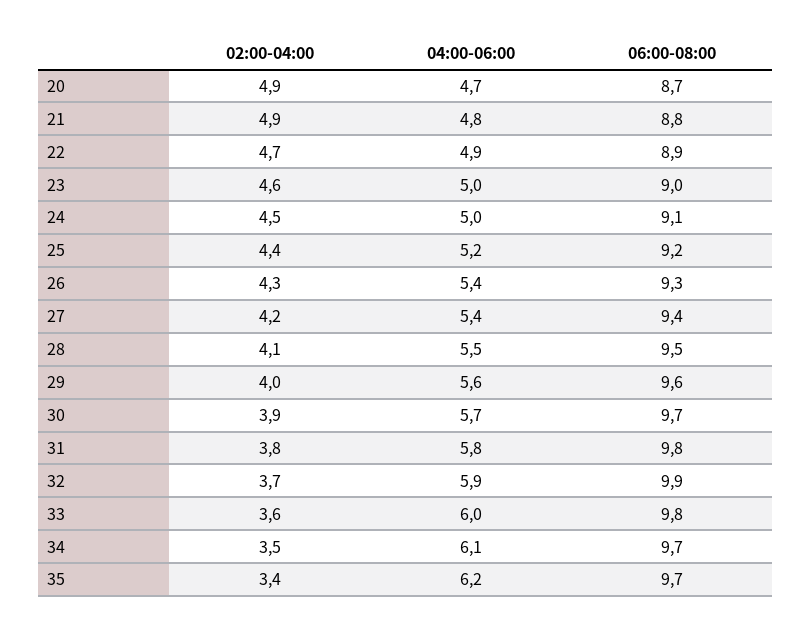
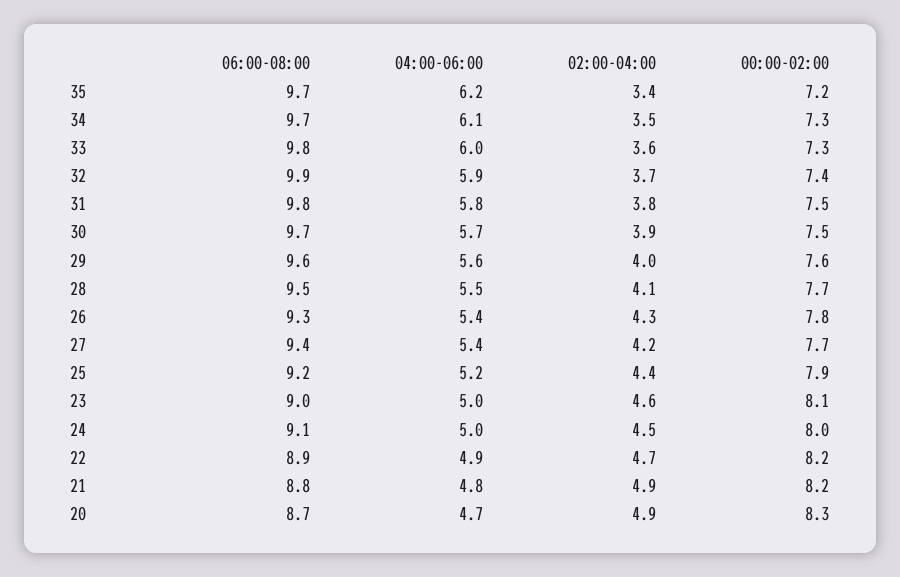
00:00-02:00, 35: none -> 7.2
00:00-02:00, 34: none -> 7.3
00:00-02:00, 33: none -> 7.3
00:00-02:00, 32: none -> 7.4
00:00-02:00, 31: none -> 7.5
00:00-02:00, 30: none -> 7.5
00:00-02:00, 29: none -> 7.6
00:00-02:00, 28: none -> 7.7
00:00-02:00, 26: none -> 7.8
00:00-02:00, 27: none -> 7.7
00:00-02:00, 25: none -> 7.9
00:00-02:00, 23: none -> 8.1
00:00-02:00, 24: none -> 8
00:00-02:00, 22: none -> 8.2
00:00-02:00, 21: none -> 8.2
00:00-02:00, 20: none -> 8.3

